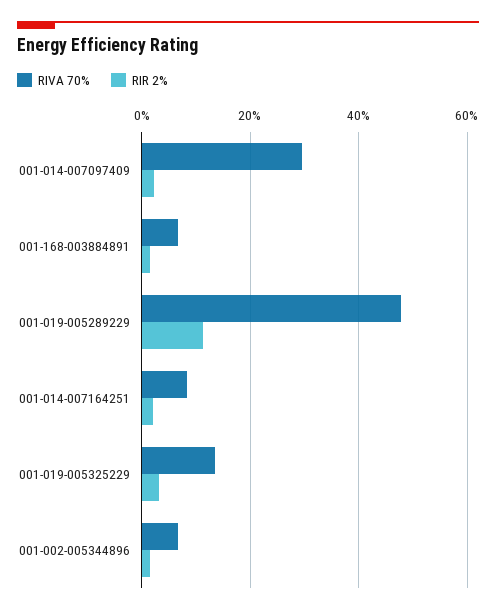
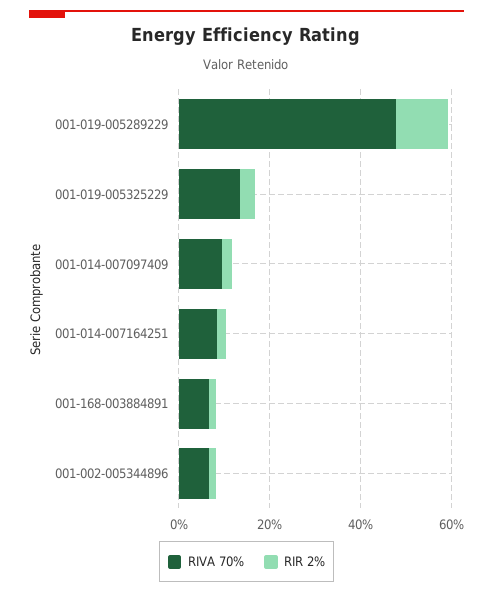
RIVA 70%, 001-014-007097409: 30 -> 10

